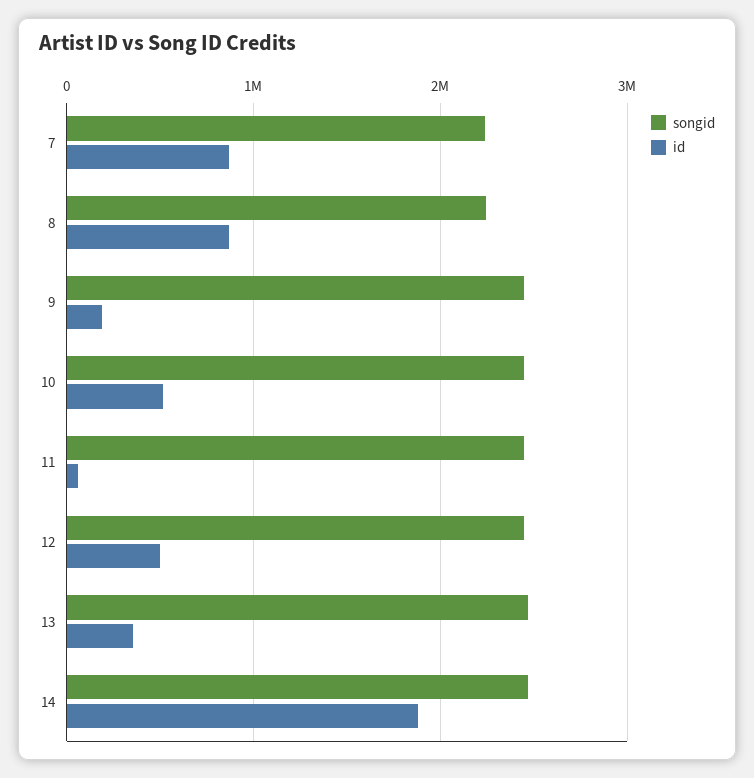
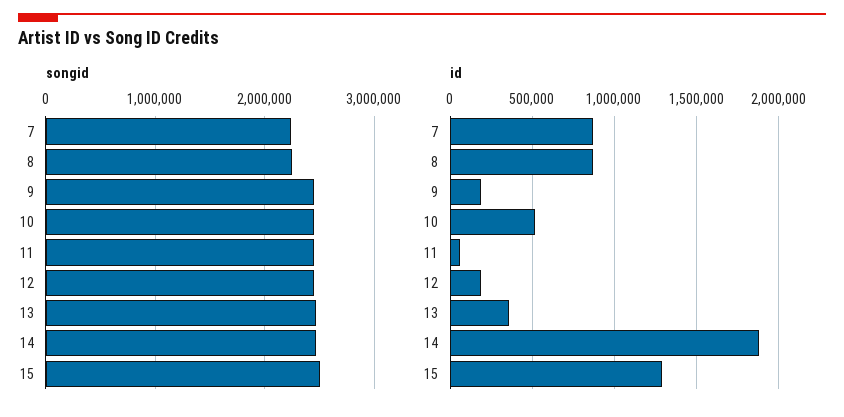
id, 12: 500000 -> 200000
songid, 15: none -> 2500000
id, 15: none -> 1300000

